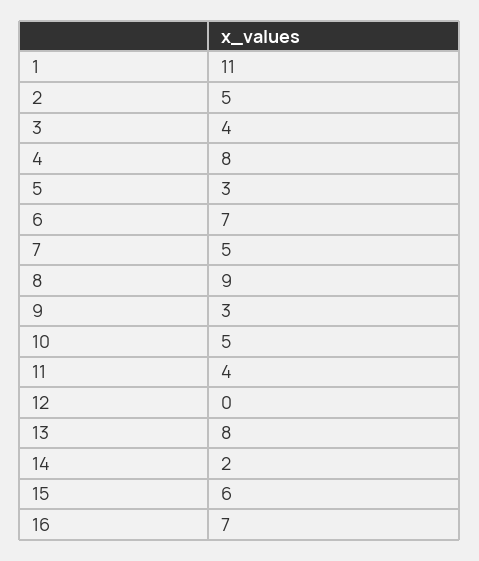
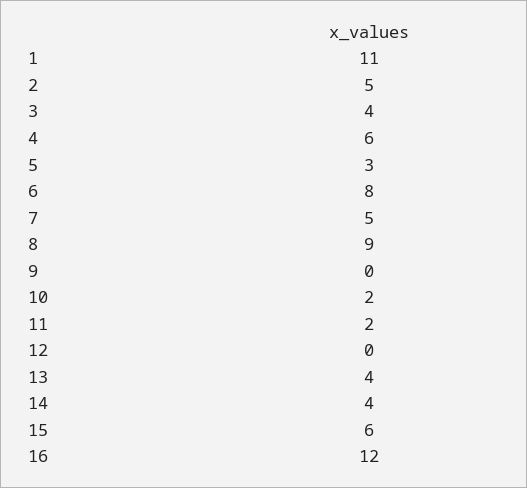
4: 8 -> 6
6: 7 -> 8
9: 3 -> 0
10: 5 -> 2
11: 4 -> 2
13: 8 -> 4
14: 2 -> 4
16: 7 -> 12

